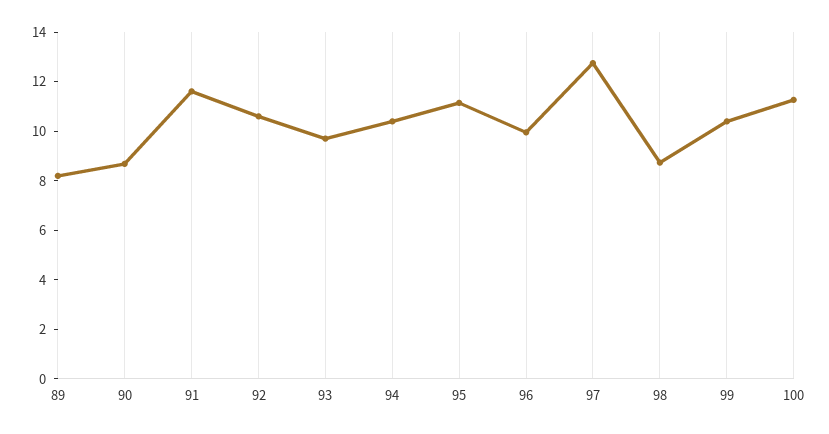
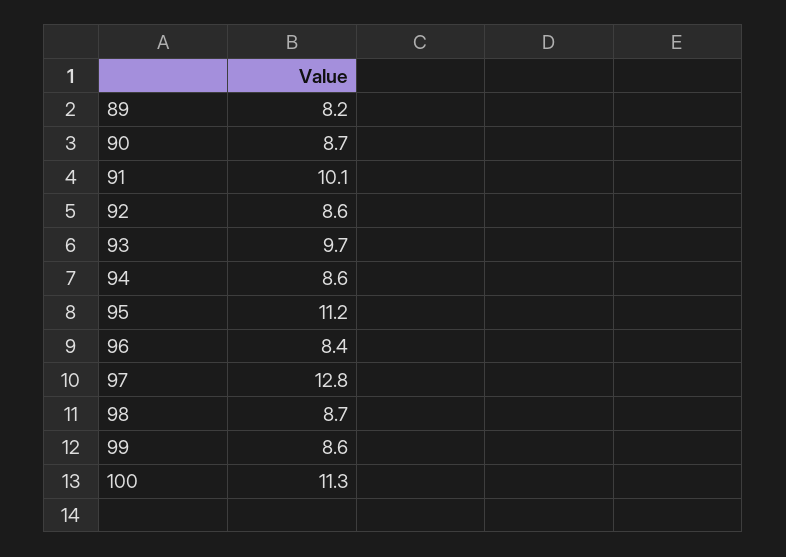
91: 11.5 -> 10.1
92: 10.5 -> 8.6
94: 10.5 -> 8.6
96: 10 -> 8.4
99: 10.5 -> 8.6

